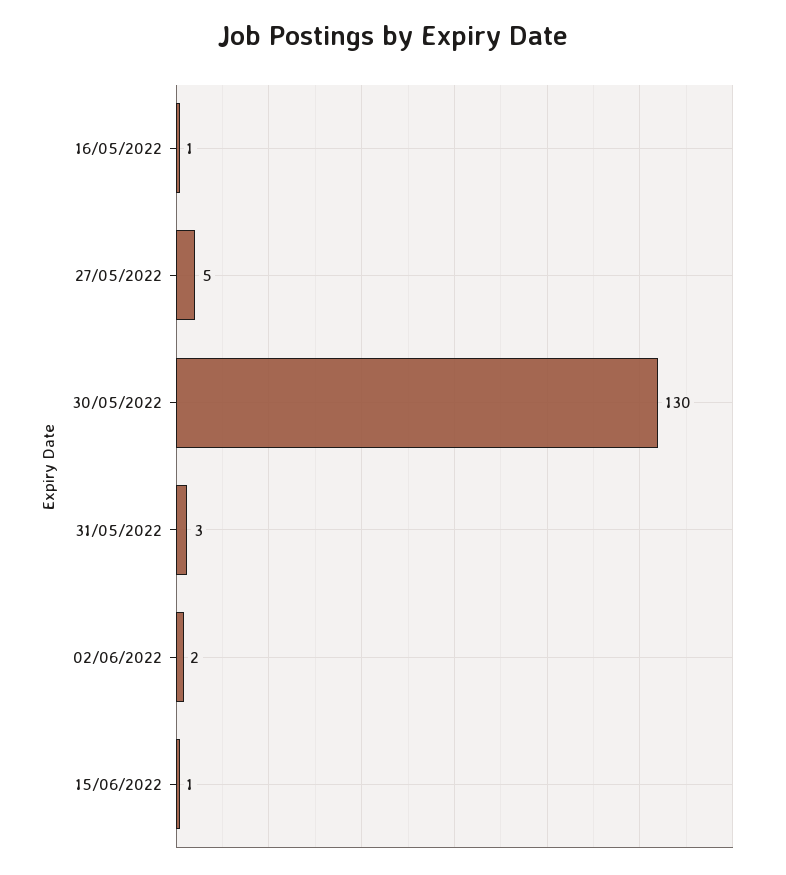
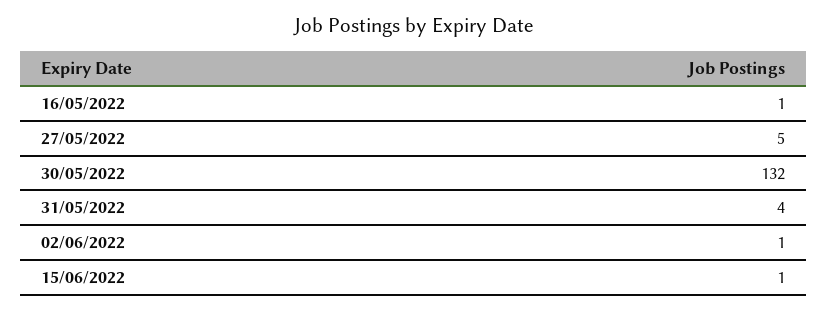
30/05/2022: 130 -> 132
31/05/2022: 3 -> 4
02/06/2022: 2 -> 1

